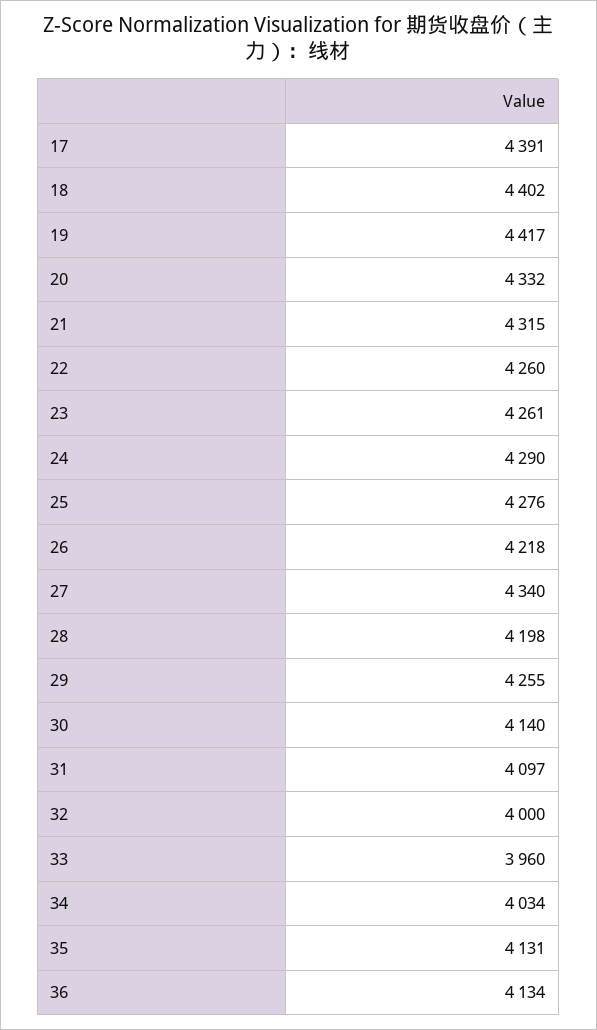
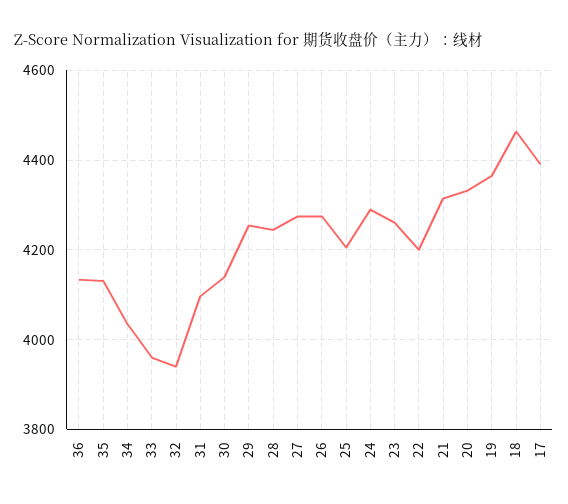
18: 4402 -> 4460
19: 4417 -> 4360
22: 4260 -> 4200
25: 4276 -> 4200
26: 4218 -> 4280
27: 4340 -> 4280
28: 4198 -> 4240
32: 4000 -> 3940

